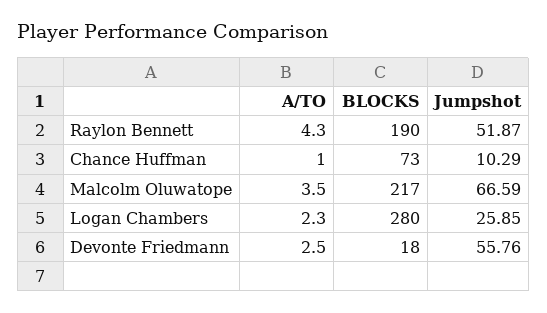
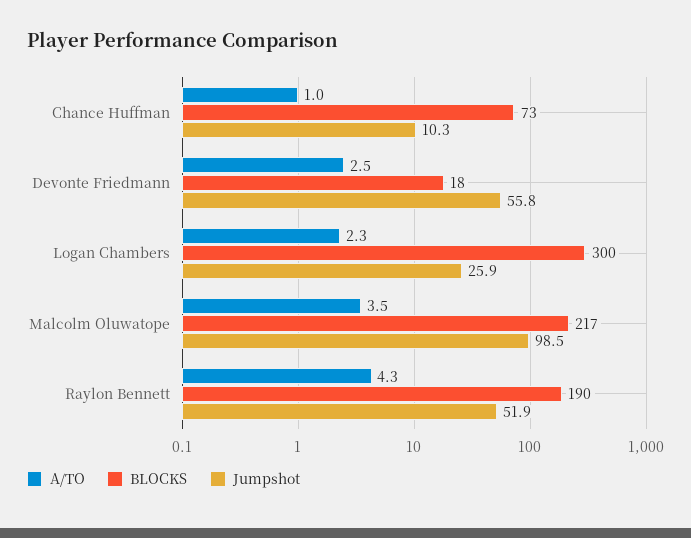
Jumpshot, Malcolm Oluwatope: 66.59 -> 98.5
BLOCKS, Logan Chambers: 280 -> 300

